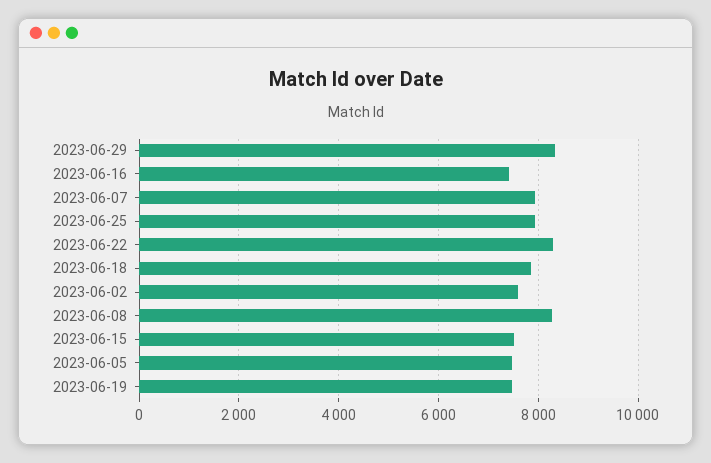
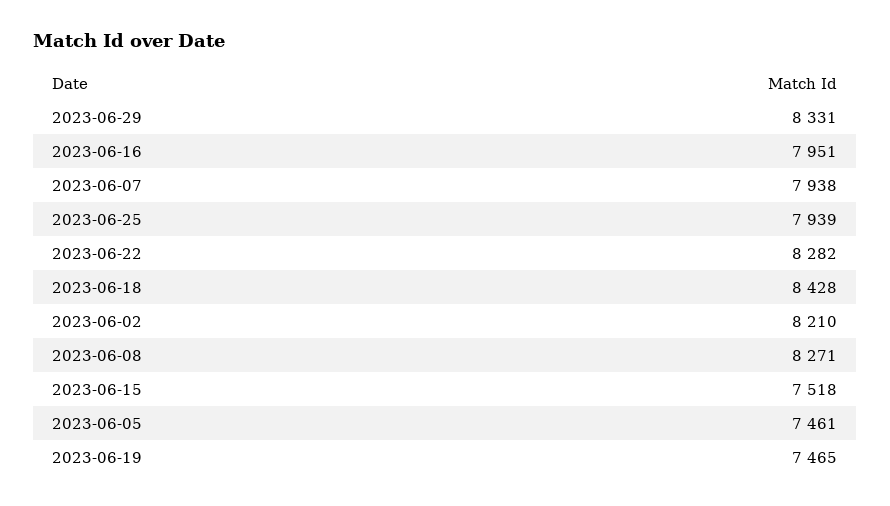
2023-06-16: 7400 -> 7951
2023-06-18: 7800 -> 8428
2023-06-02: 7600 -> 8210

